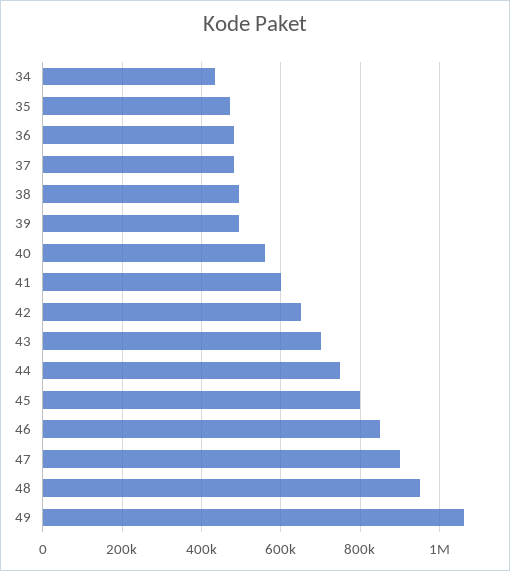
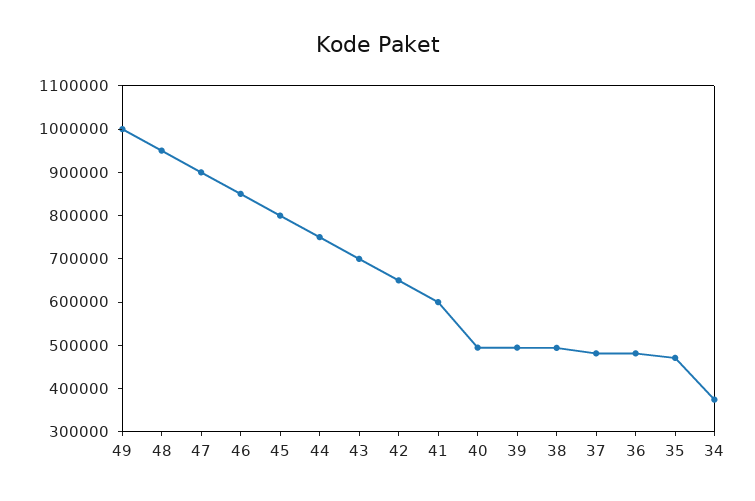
34: 440000 -> 380000
40: 560000 -> 500000
49: 1060000 -> 1000000

